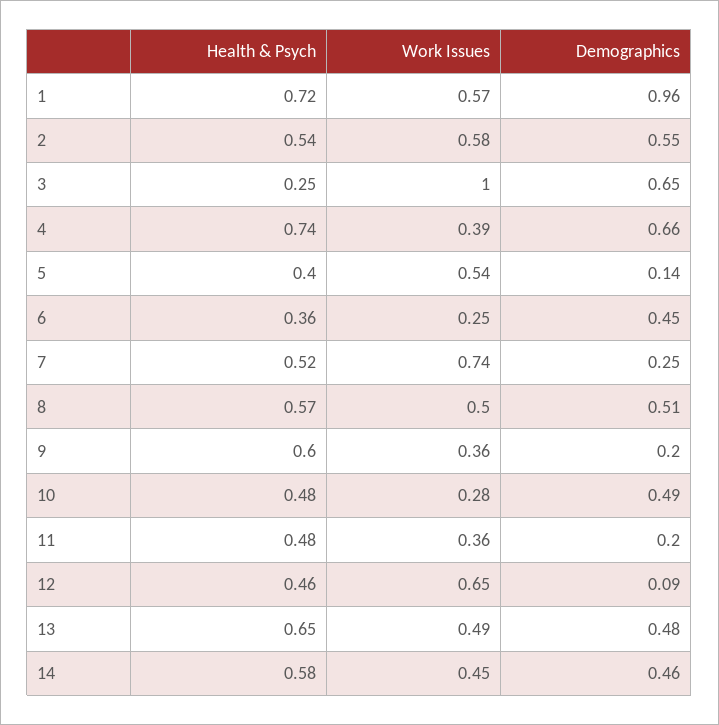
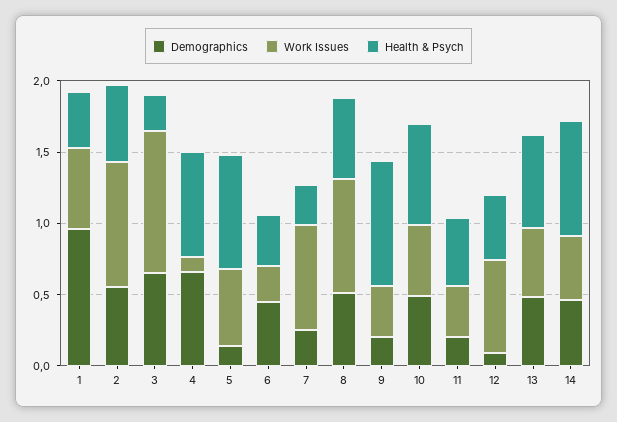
Health & Psych, 1: 0.72 -> 0.4
Work Issues, 2: 0.58 -> 0.9
Work Issues, 4: 0.39 -> 0.1
Health & Psych, 5: 0.4 -> 0.8
Health & Psych, 7: 0.52 -> 0.3
Work Issues, 8: 0.5 -> 0.8
Health & Psych, 9: 0.6 -> 0.9
Health & Psych, 10: 0.48 -> 0.7
Work Issues, 10: 0.28 -> 0.5
Health & Psych, 14: 0.58 -> 0.8

